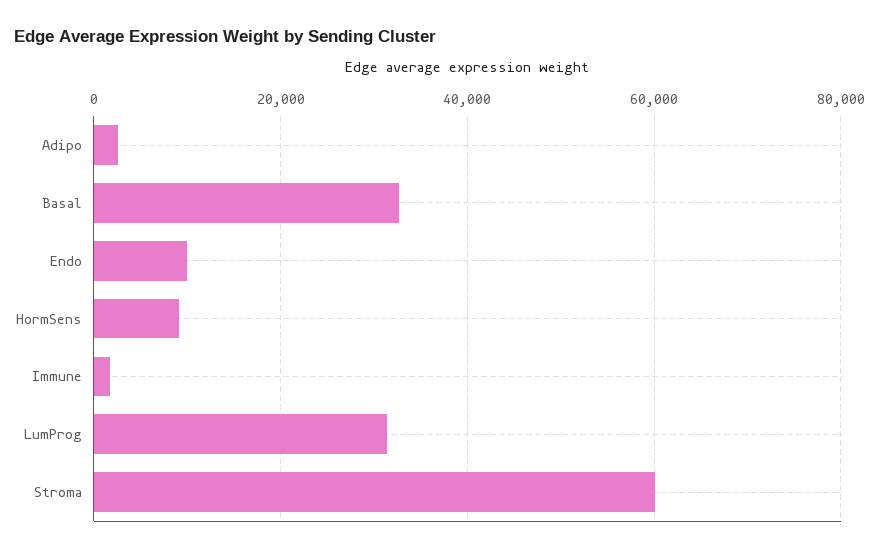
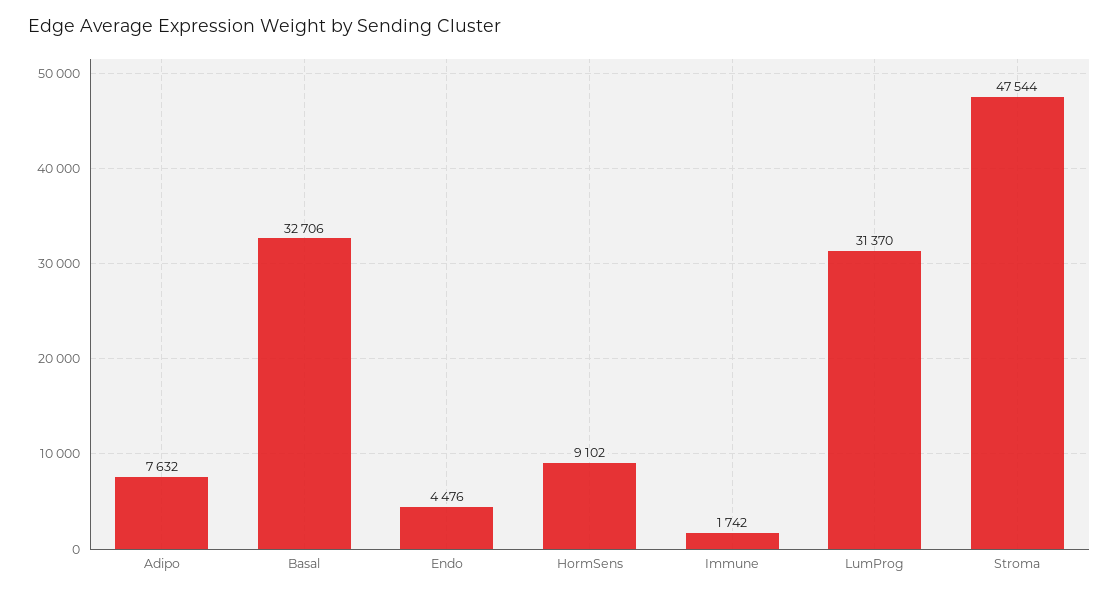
Adipo: 2000 -> 7632
Endo: 10000 -> 4476
Stroma: 60000 -> 47544

